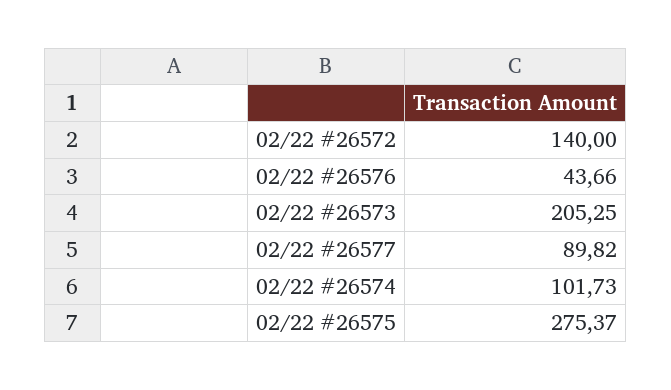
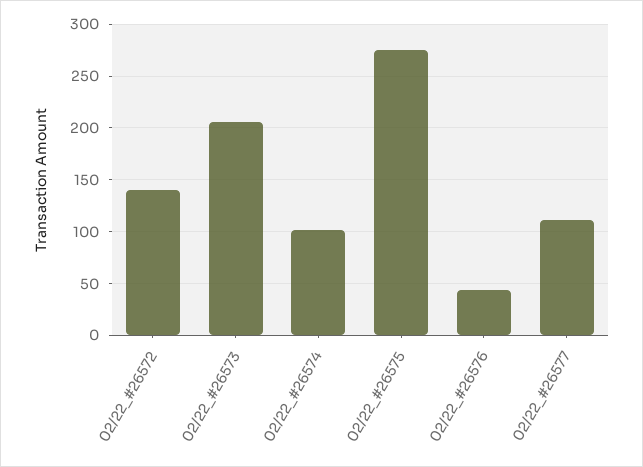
02/22 #26577: 89.82 -> 110

